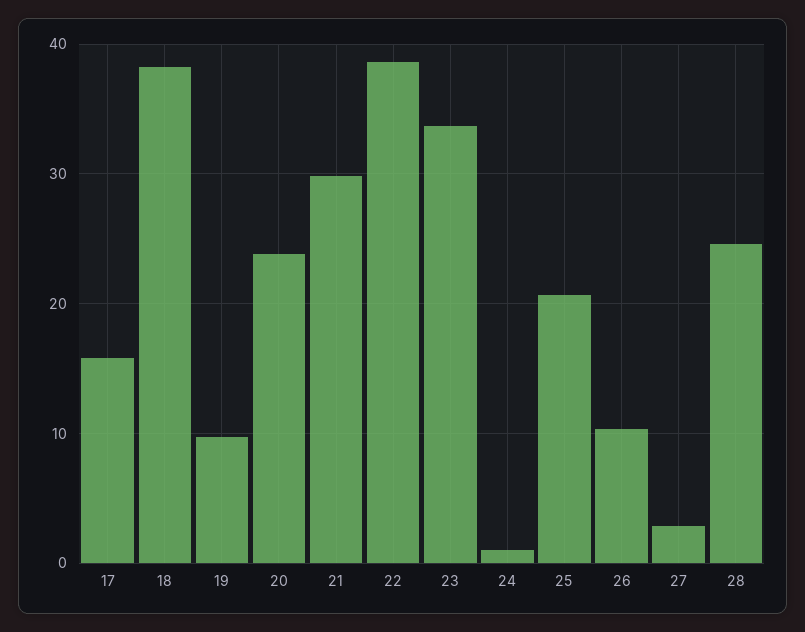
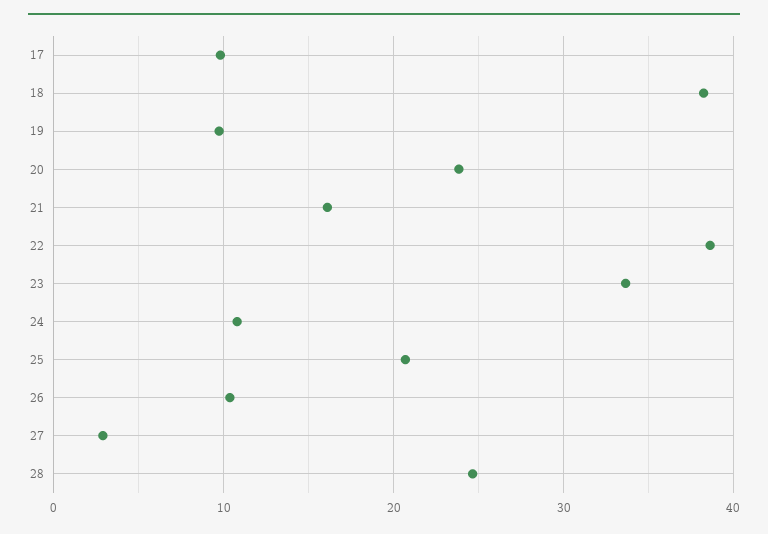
17: 16 -> 10
21: 30 -> 16
24: 1 -> 11

